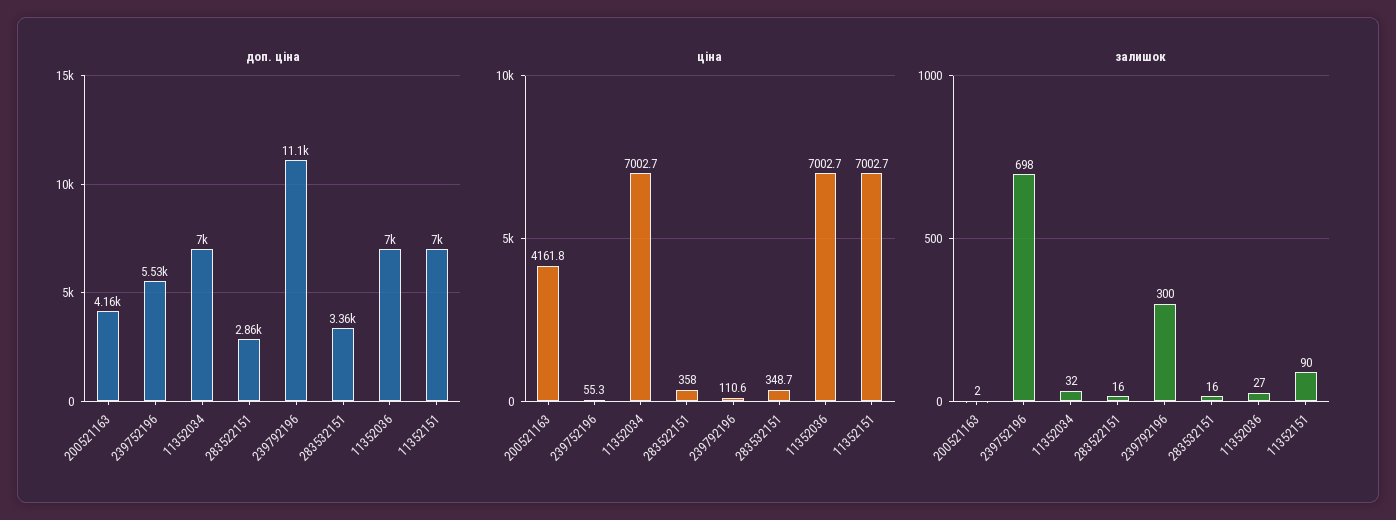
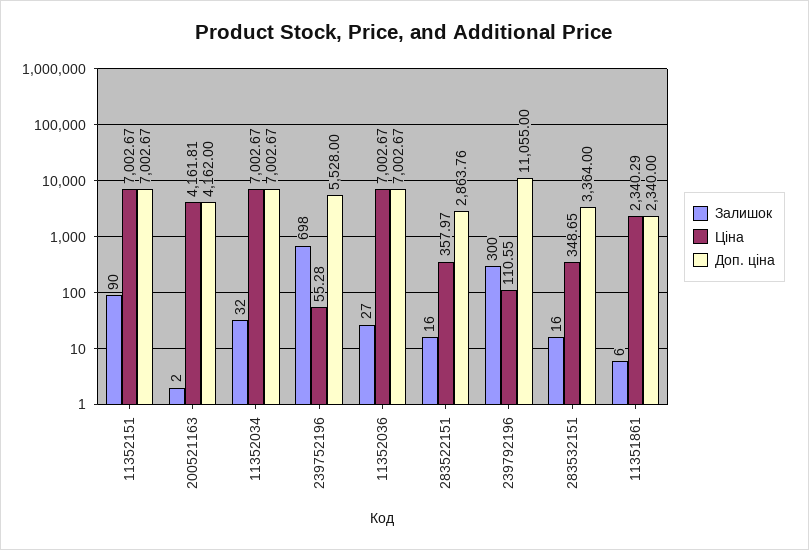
залишок, 11351861: none -> 6
ціна, 11351861: none -> 2340.29
доп. ціна, 11351861: none -> 2340

